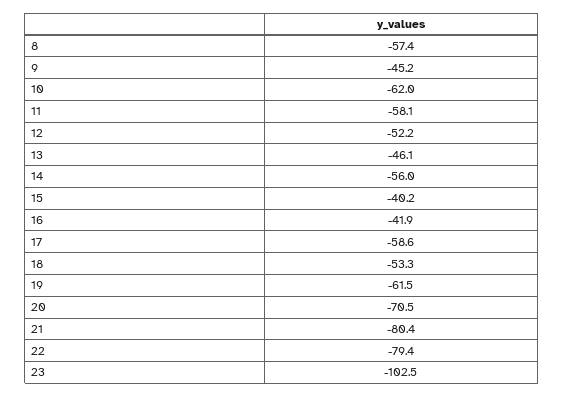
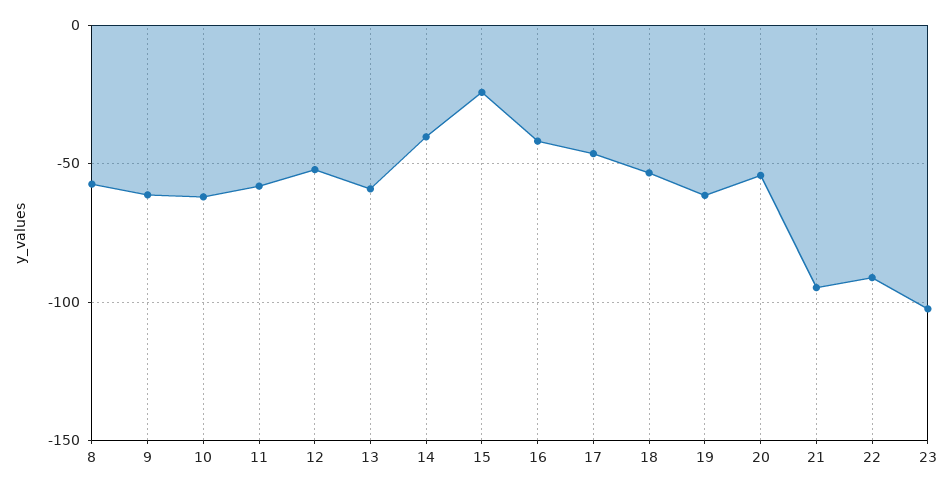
9: -45.2 -> -60
13: -46.1 -> -60
14: -56 -> -40
15: -40.2 -> -25
17: -58.6 -> -45
20: -70.5 -> -55
21: -80.4 -> -95
22: -79.4 -> -90

